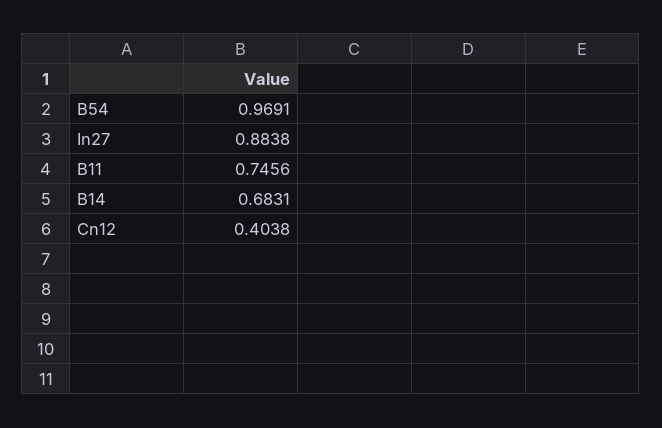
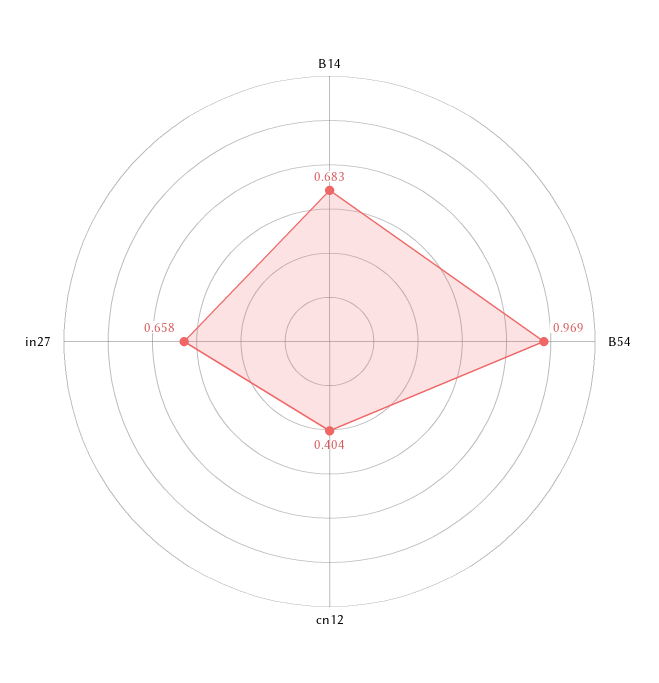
In27: 0.8838 -> 0.658
B11: 0.7456 -> none

